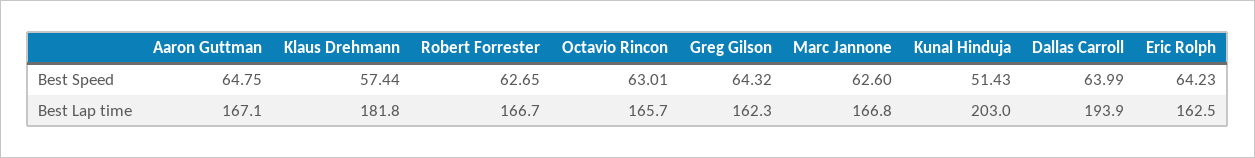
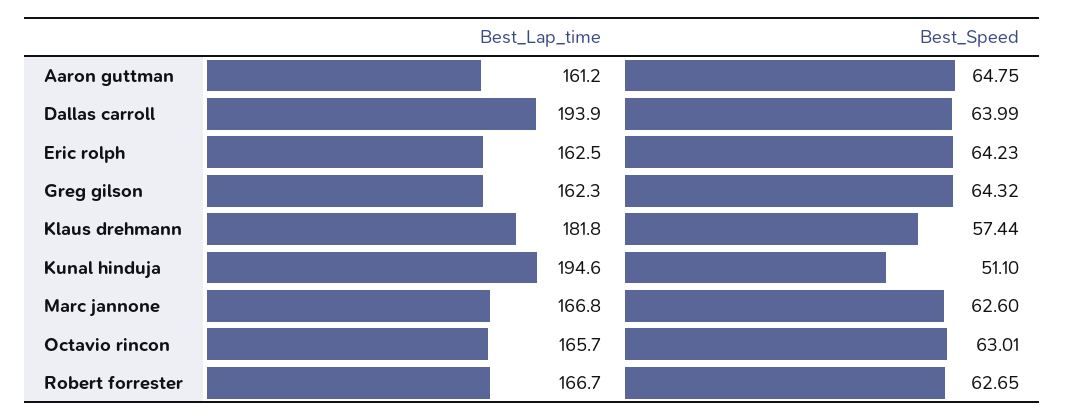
Kunal Hinduja, Best Speed: 51.43 -> 51.1
Aaron Guttman, Best Lap time: 167.1 -> 161.2
Kunal Hinduja, Best Lap time: 203 -> 194.6

